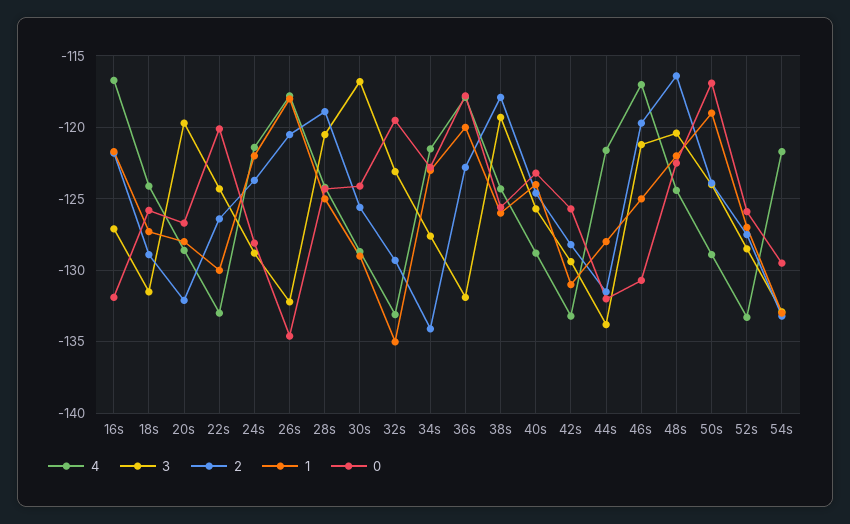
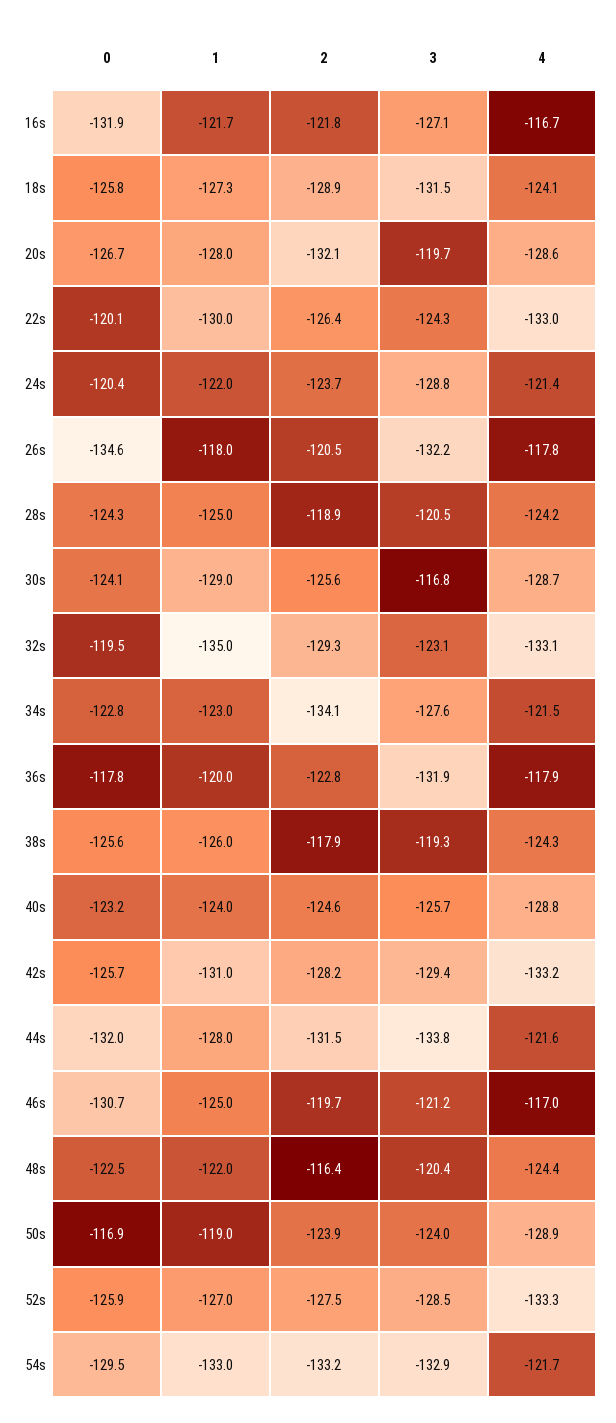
0, 24s: -128 -> -120.4

